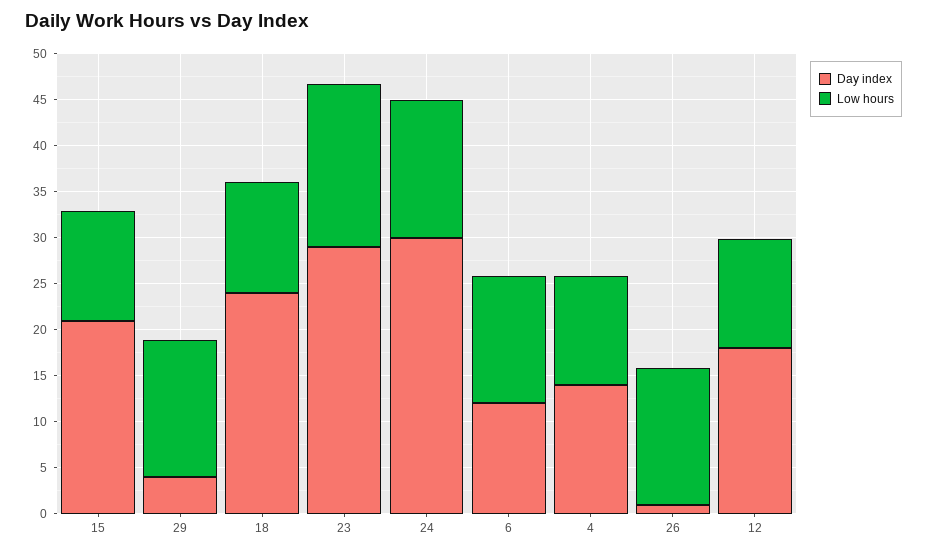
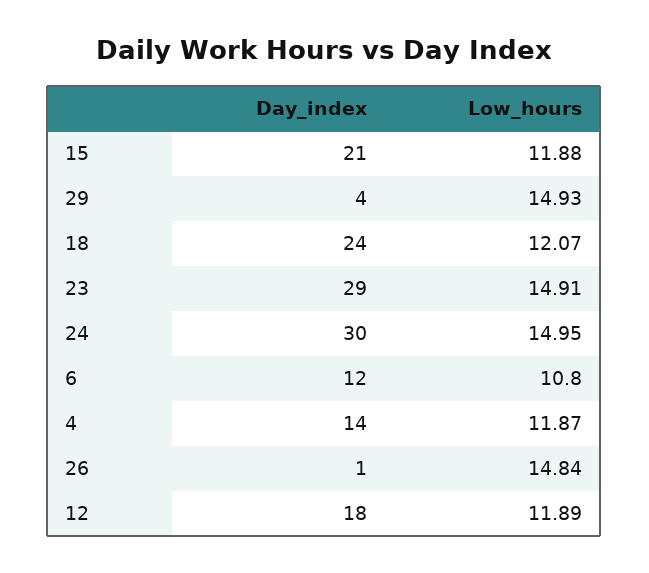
Low hours, 23: 18 -> 14.91
Low hours, 6: 14 -> 10.8

